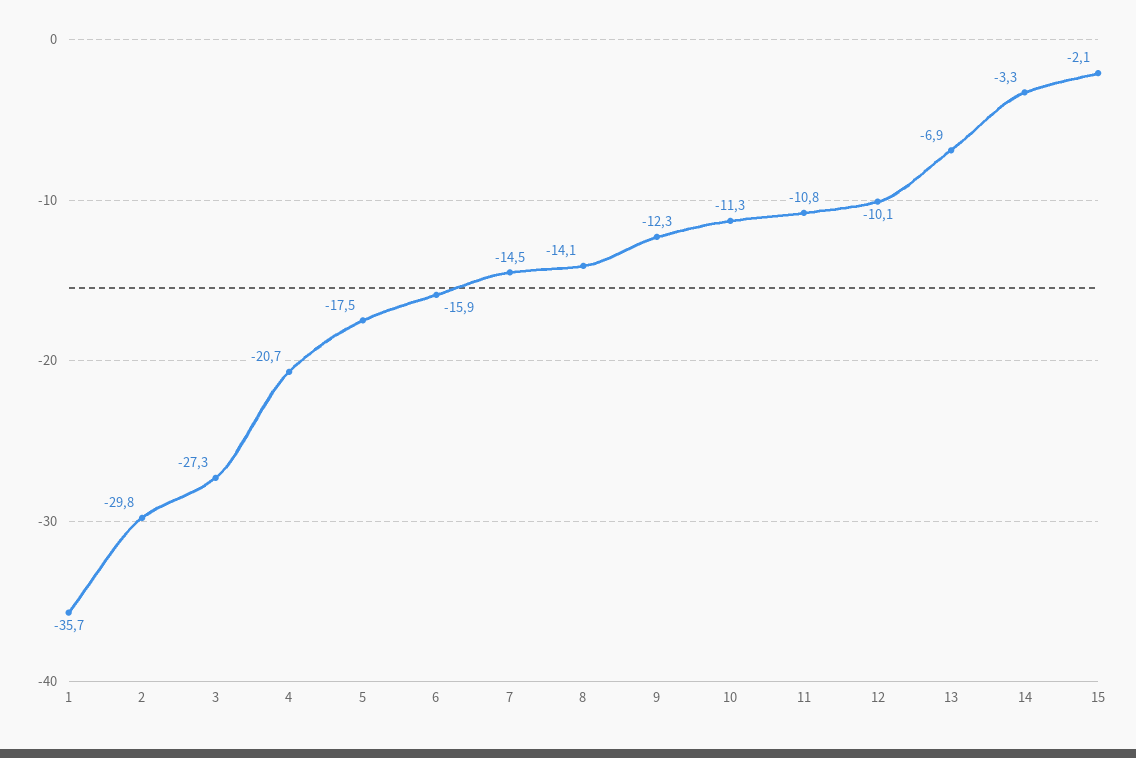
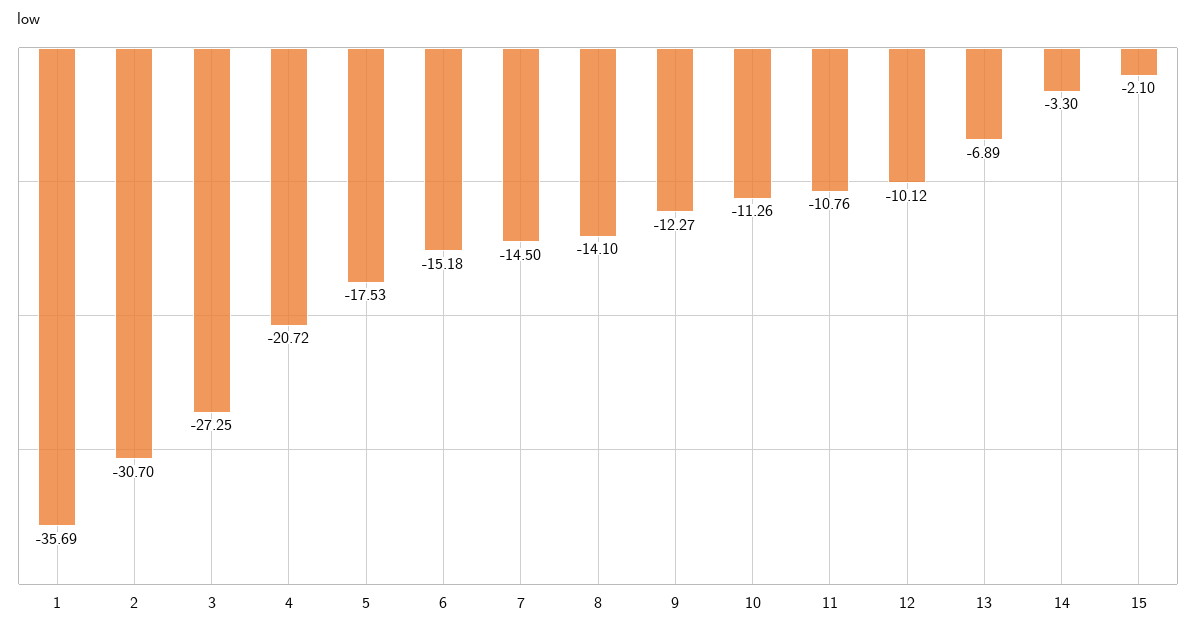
2: -29.8 -> -30.7
6: -15.9 -> -15.18

